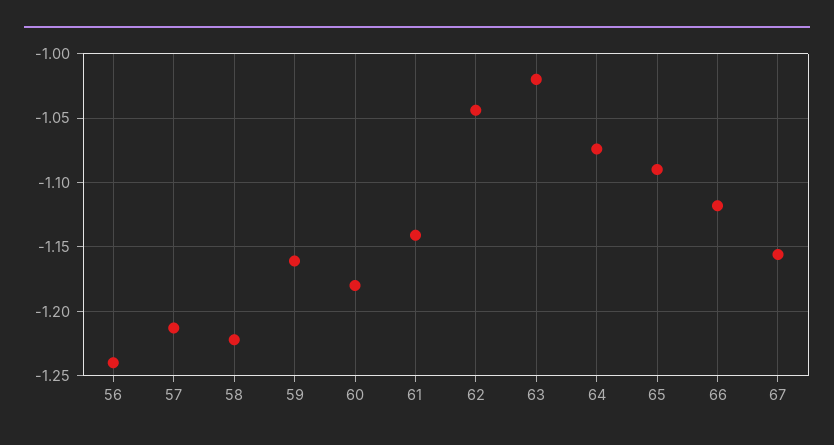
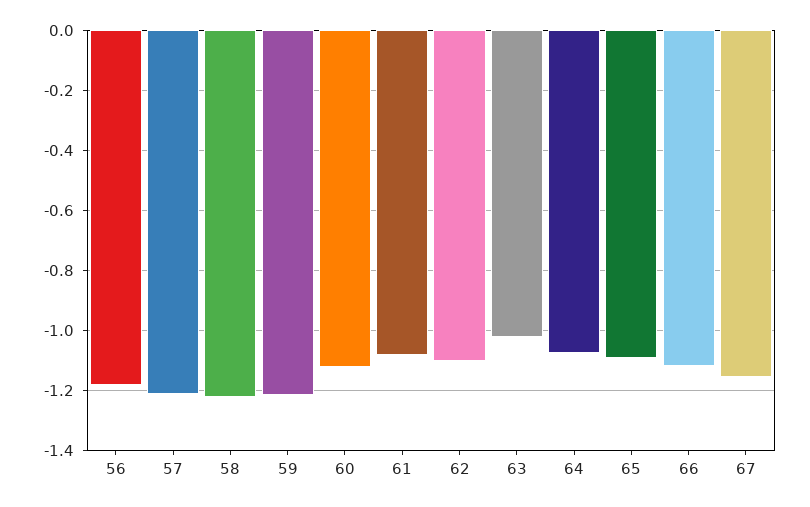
56: -1.24 -> -1.18
59: -1.16 -> -1.22
60: -1.18 -> -1.12
61: -1.14 -> -1.08
62: -1.045 -> -1.1

